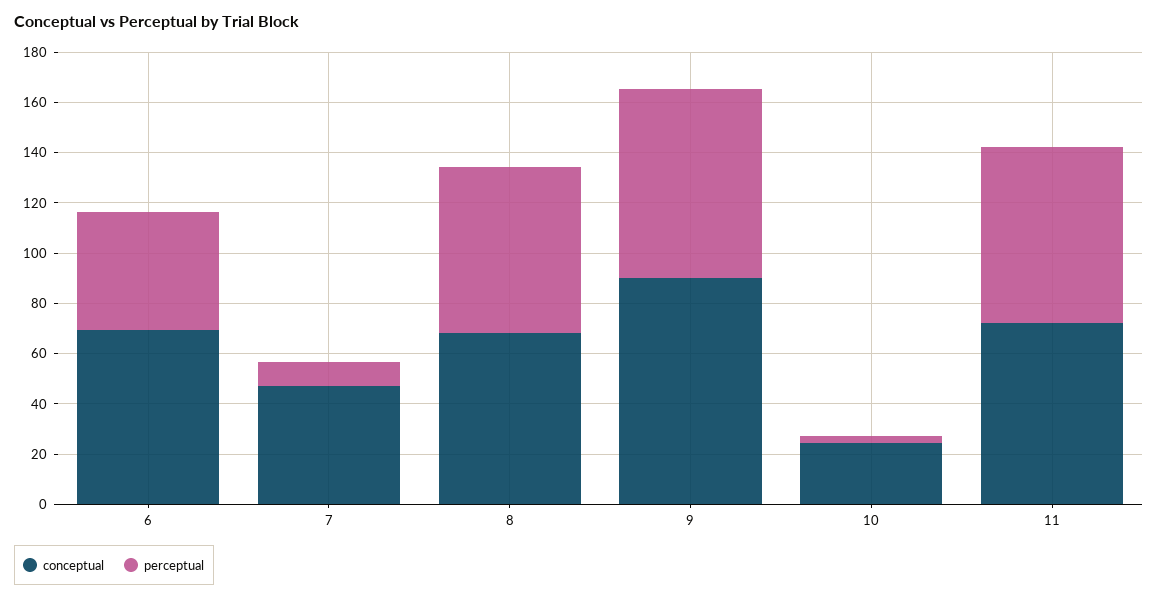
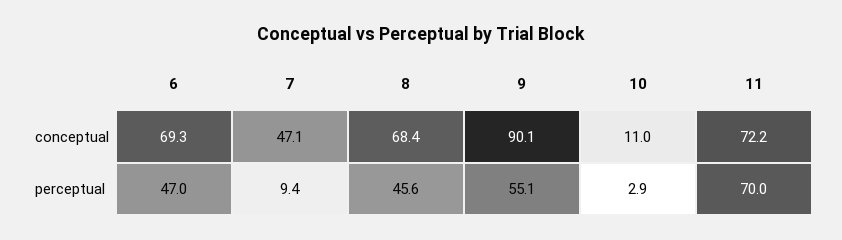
perceptual, 8: 65 -> 45.6
perceptual, 9: 75 -> 55.1
conceptual, 10: 25 -> 11

